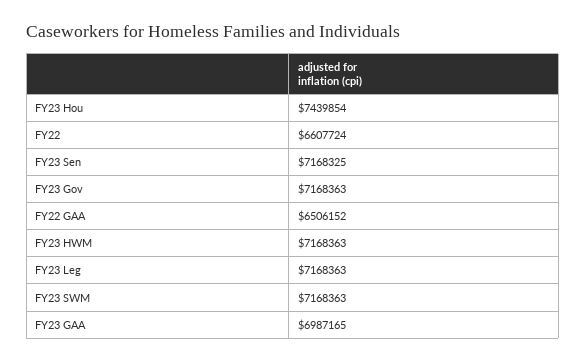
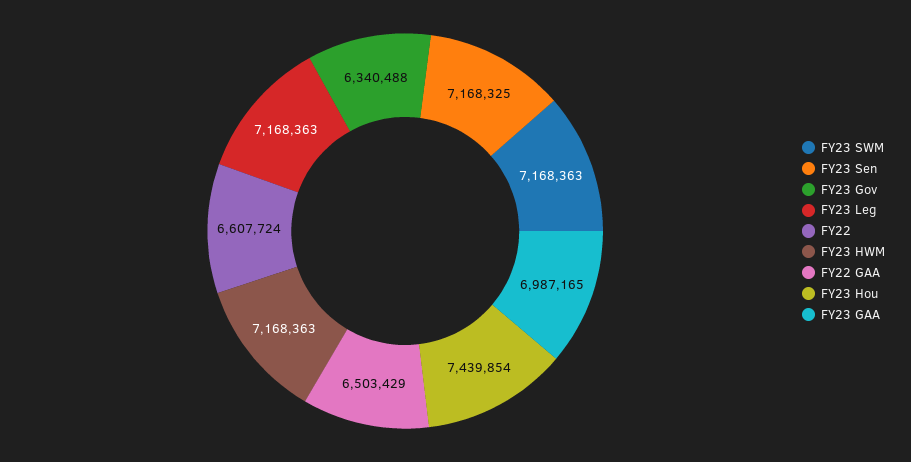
FY23 Gov: 7168363 -> 6340488
FY22 GAA: 6506152 -> 6503429

